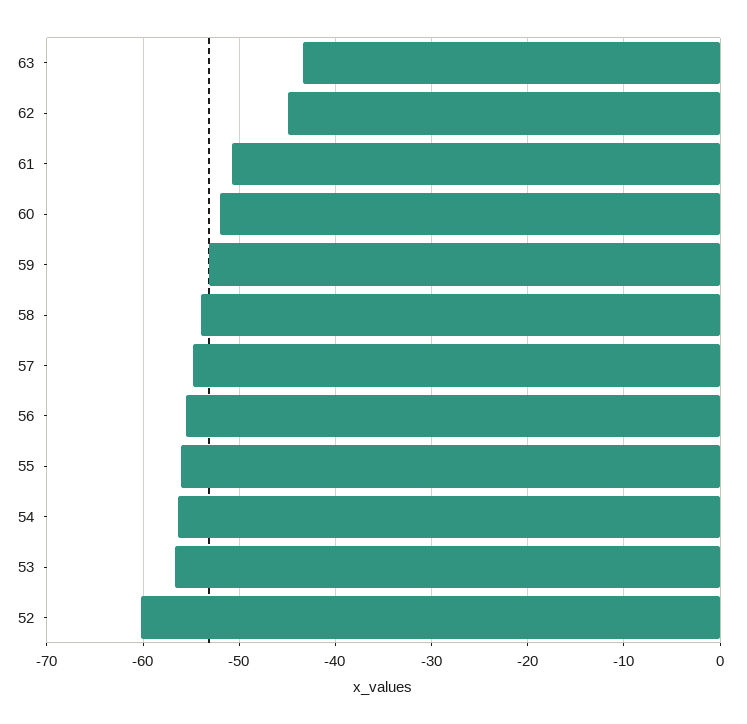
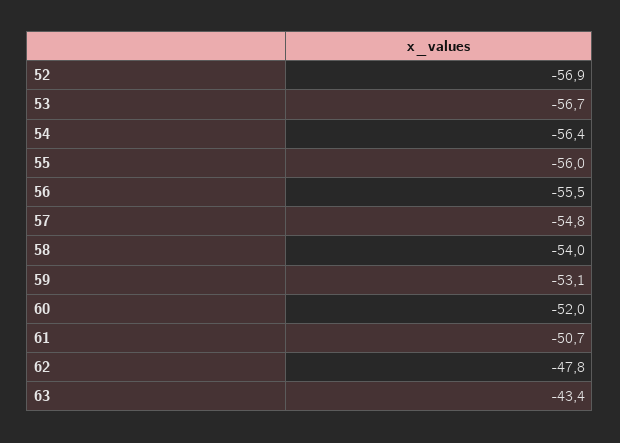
62: -45 -> -47.8
52: -60 -> -56.9

